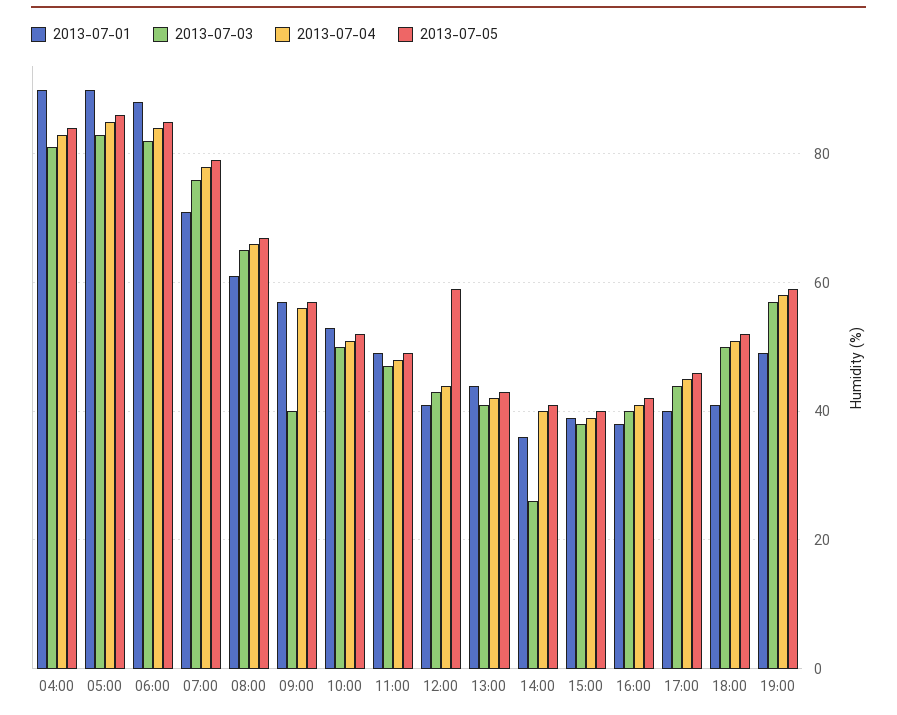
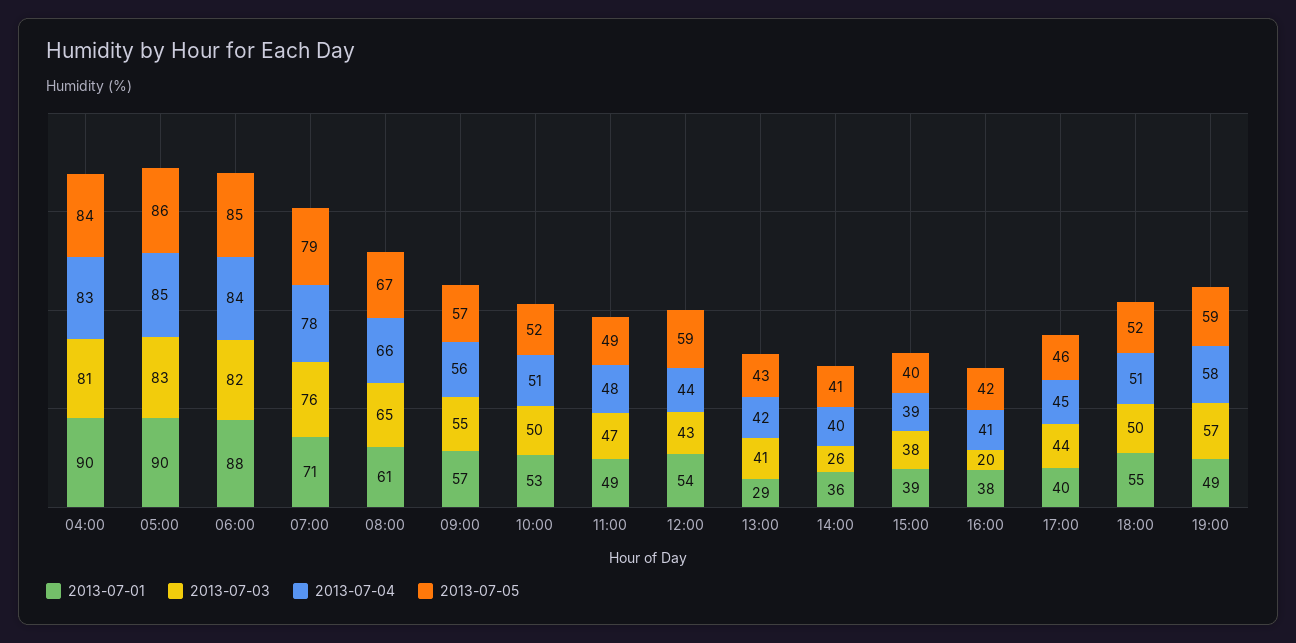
2013-07-03, 09:00: 40 -> 55
2013-07-01, 12:00: 40 -> 54
2013-07-01, 13:00: 45 -> 29
2013-07-03, 16:00: 40 -> 20
2013-07-01, 18:00: 40 -> 55

